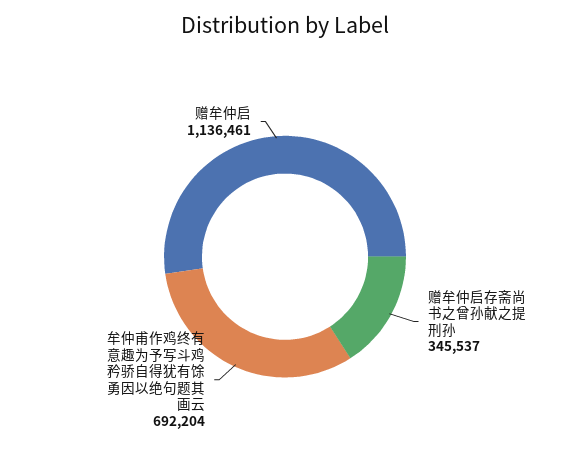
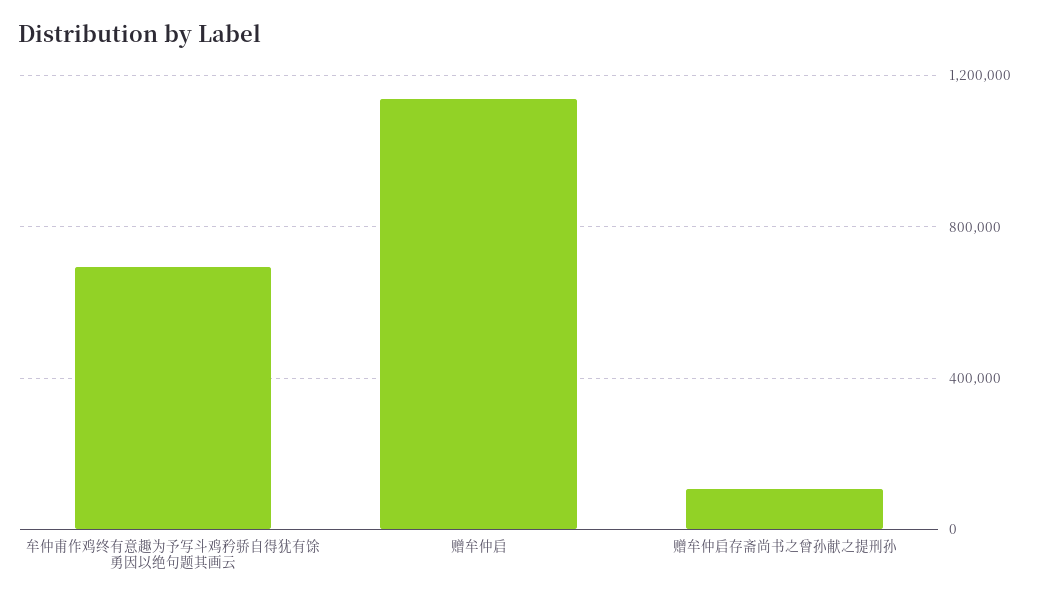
赠牟仲启存斋尚书之曾孙献之提刑孙: 345537 -> 100000

